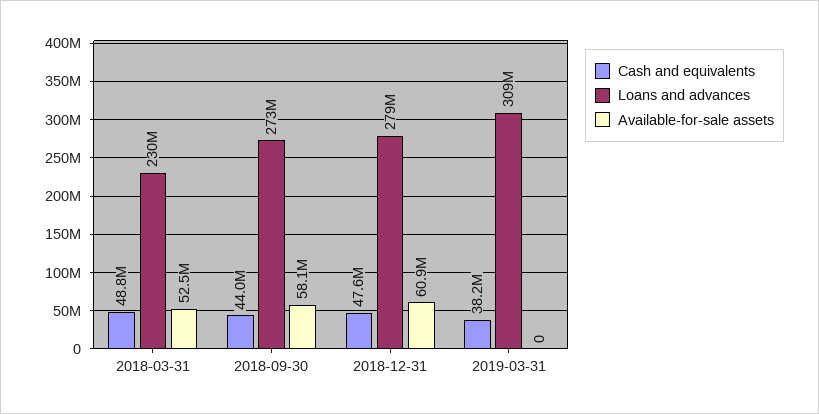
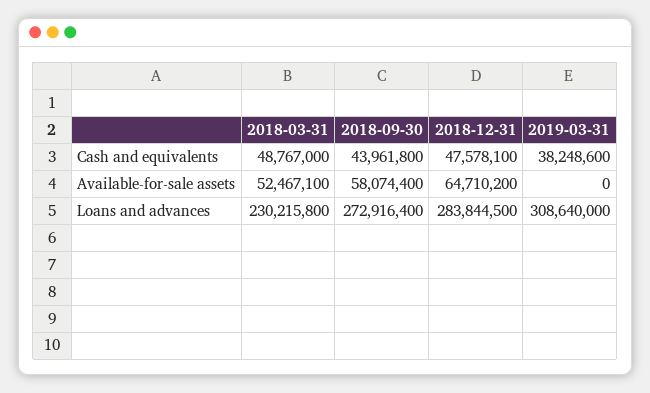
Loans and advances, 2018-12-31: 279000000 -> 283844500
Available-for-sale assets, 2018-12-31: 60900000 -> 64710200

